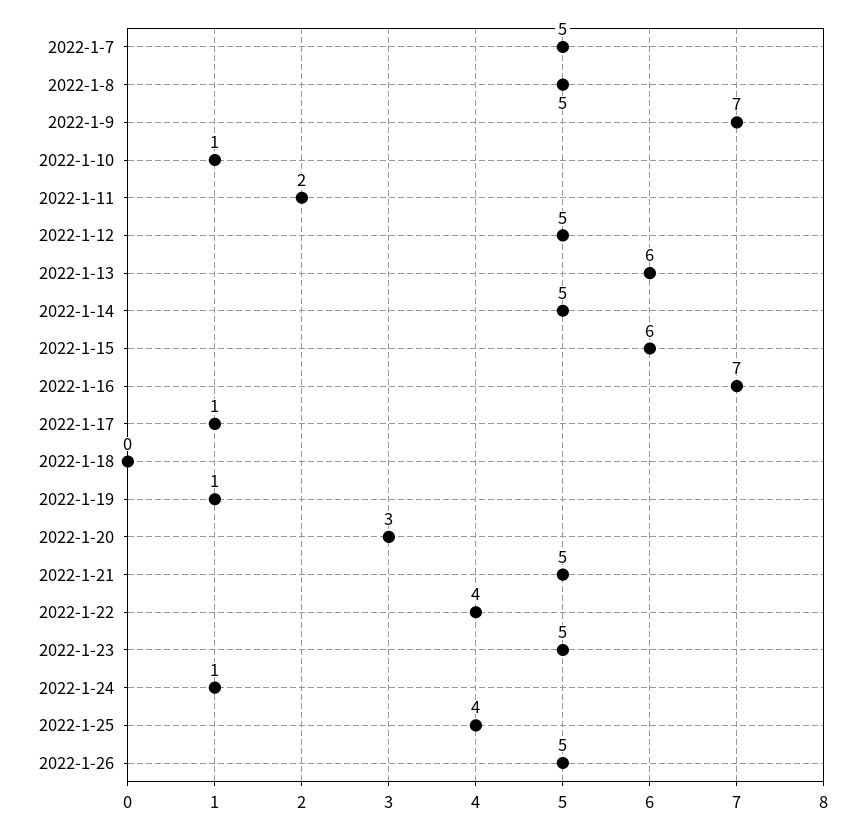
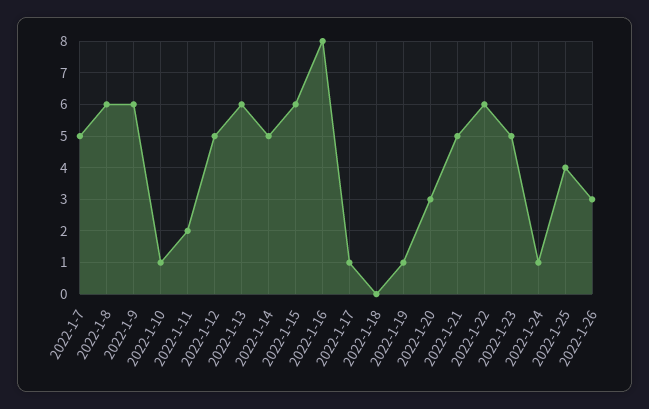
2022-1-8: 5 -> 6
2022-1-9: 7 -> 6
2022-1-16: 7 -> 8
2022-1-22: 4 -> 6
2022-1-26: 5 -> 3

